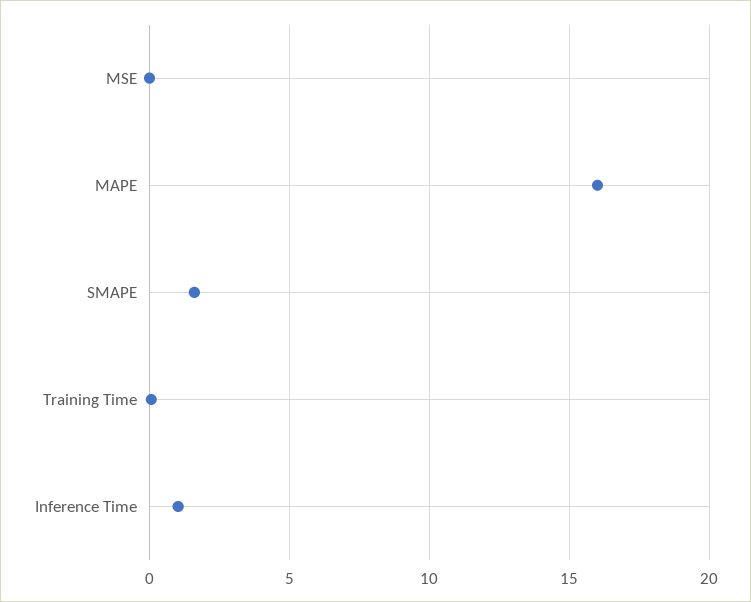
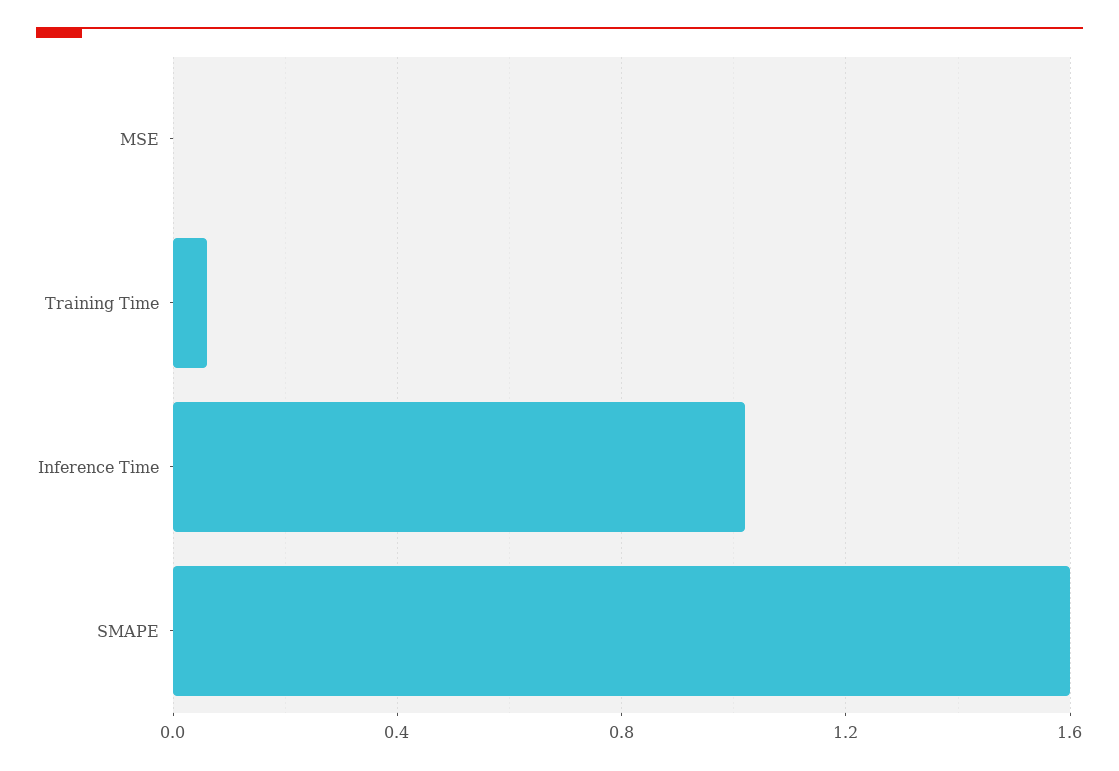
MAPE: 16 -> none

